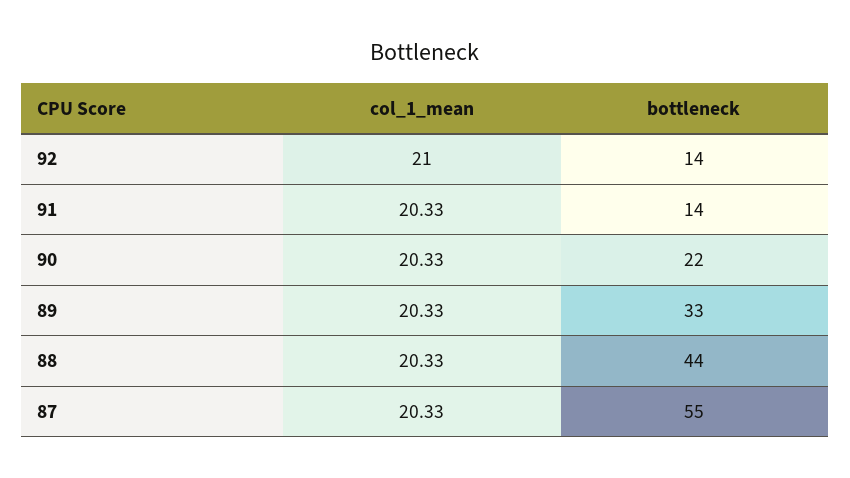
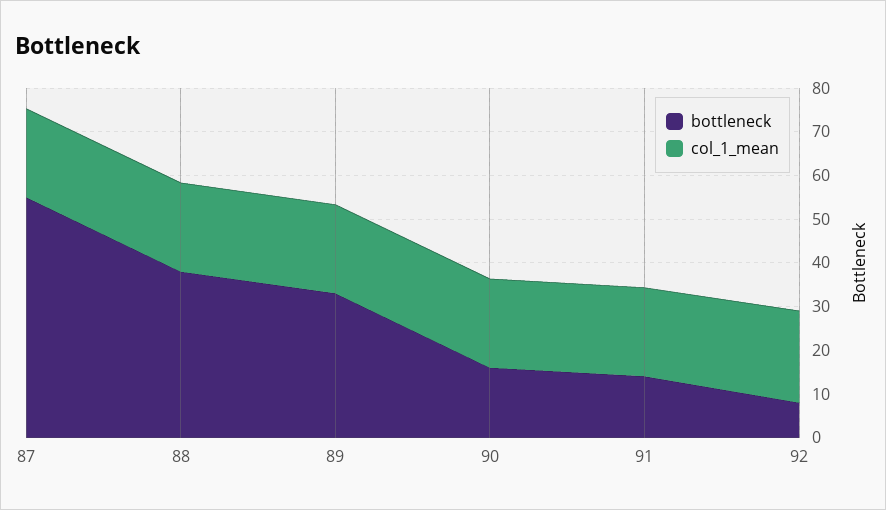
bottleneck, 92: 14 -> 8
bottleneck, 90: 22 -> 16
bottleneck, 88: 44 -> 38

